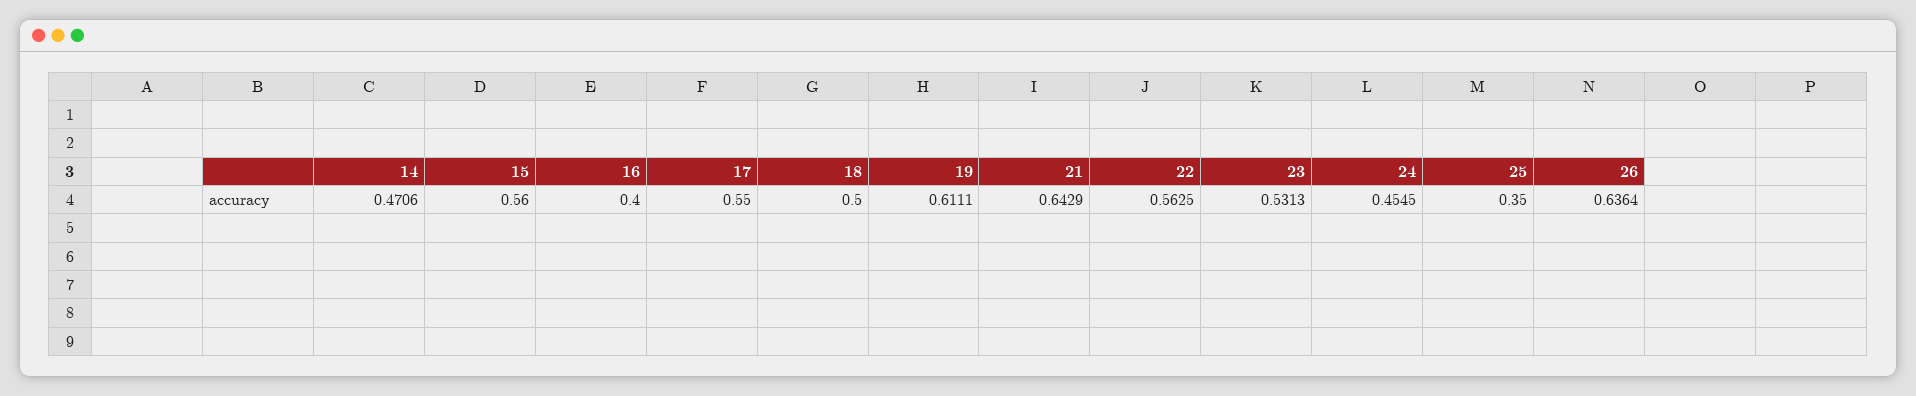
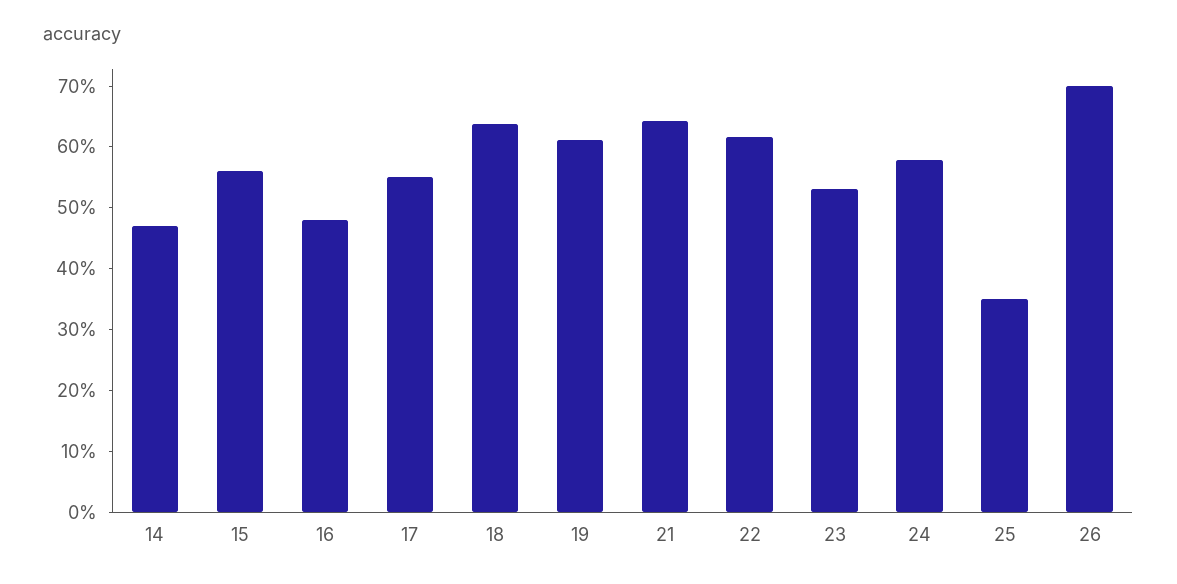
16: 0.4 -> 0.48
18: 0.5 -> 0.64
22: 0.5625 -> 0.62
24: 0.4545 -> 0.58
26: 0.6364 -> 0.7

